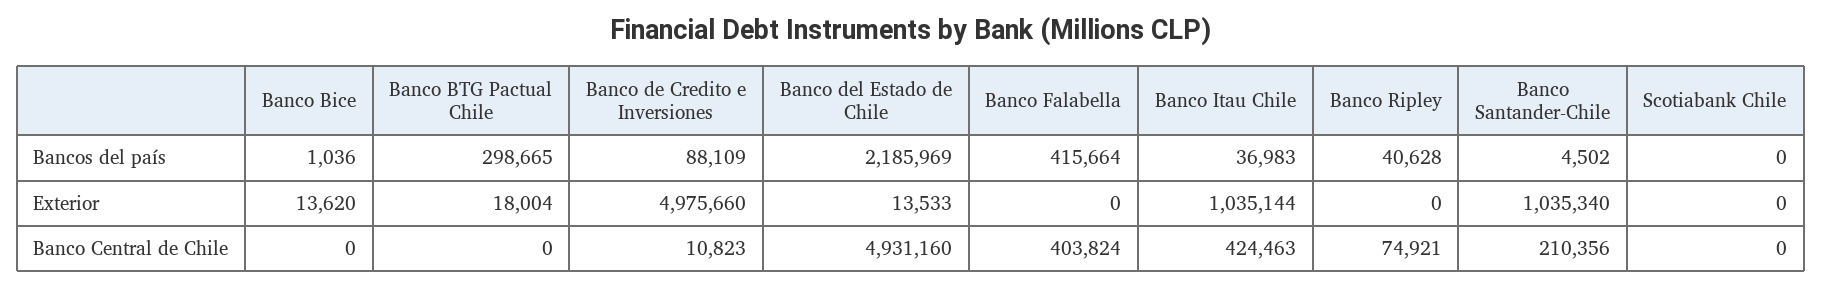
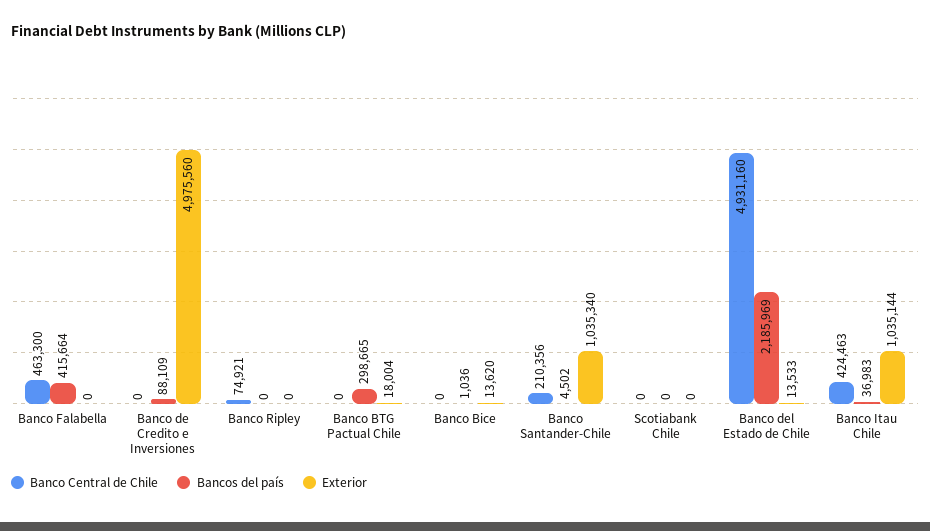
Bancos del país, Banco Ripley: 40628 -> 0
Exterior, Banco de Credito e Inversiones: 4975660 -> 4975560
Banco Central de Chile, Banco de Credito e Inversiones: 10823 -> 0
Banco Central de Chile, Banco Falabella: 403824 -> 463300

